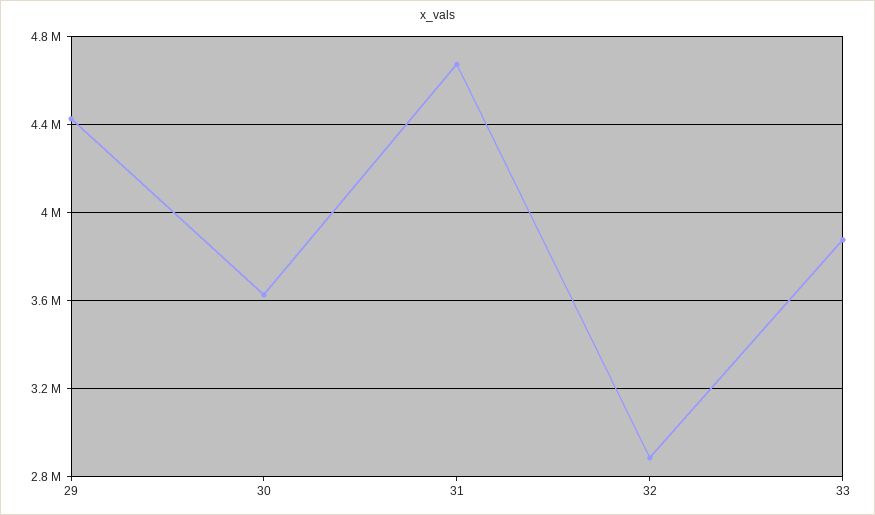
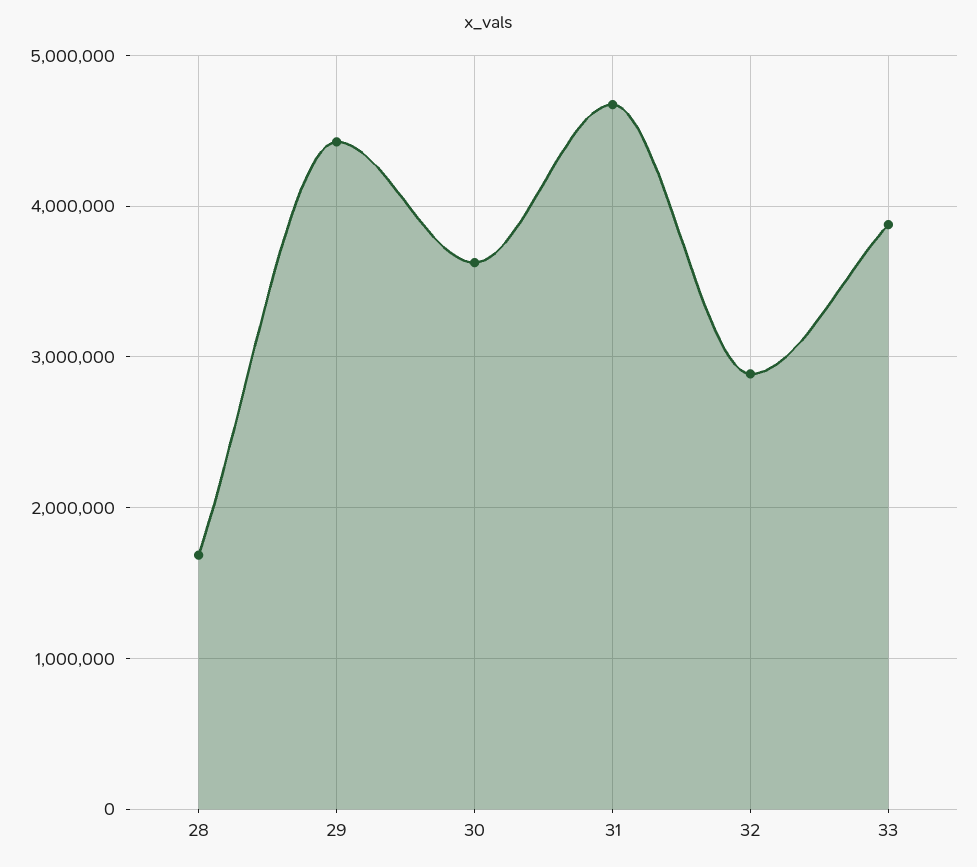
28: none -> 1700000

